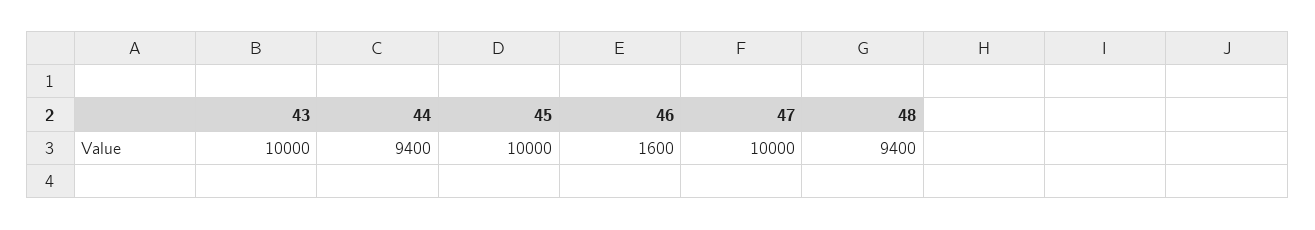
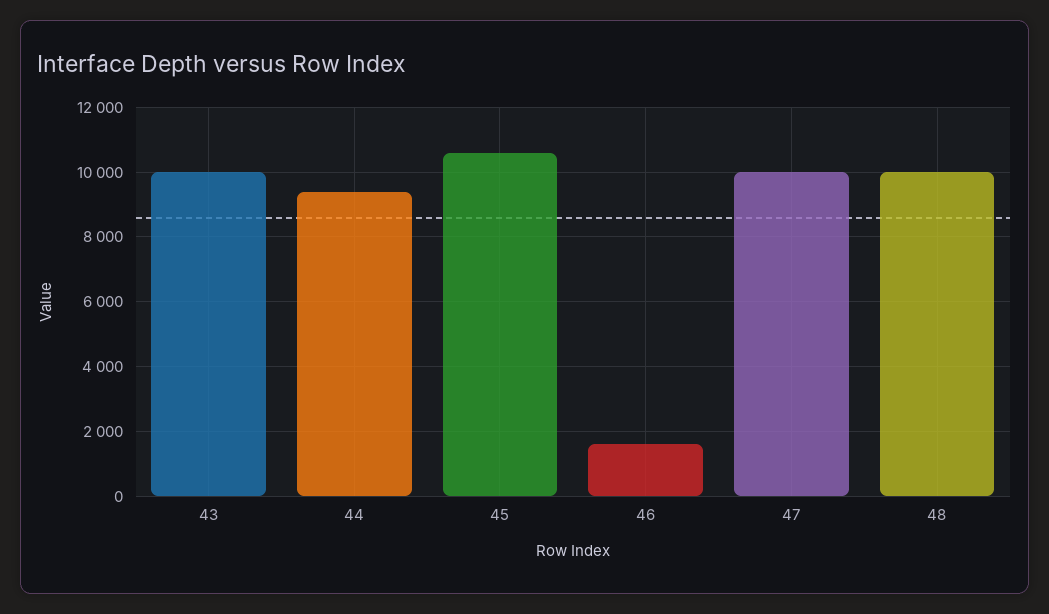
45: 10000 -> 10600
48: 9400 -> 10000

